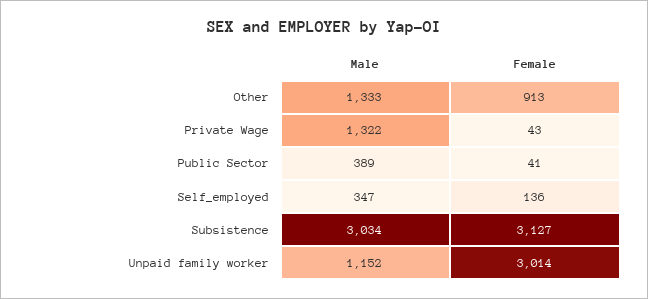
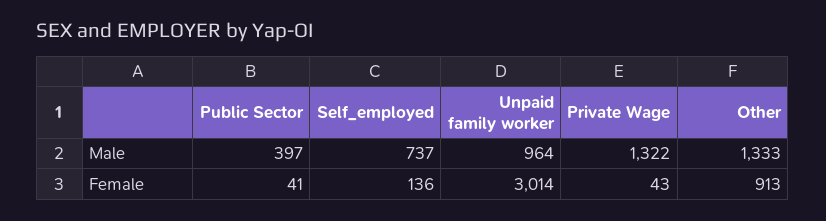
Male, Public Sector: 389 -> 397
Male, Self_employed: 347 -> 737
Male, Subsistence: 3034 -> none
Female, Subsistence: 3127 -> none
Male, Unpaid family worker: 1152 -> 964

